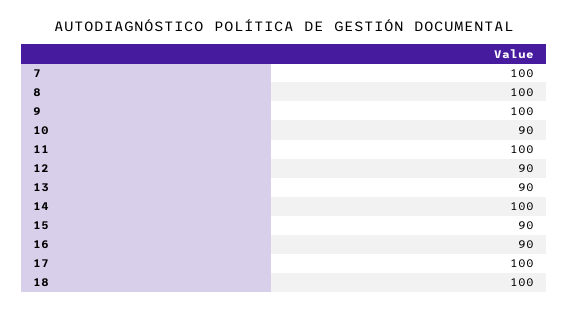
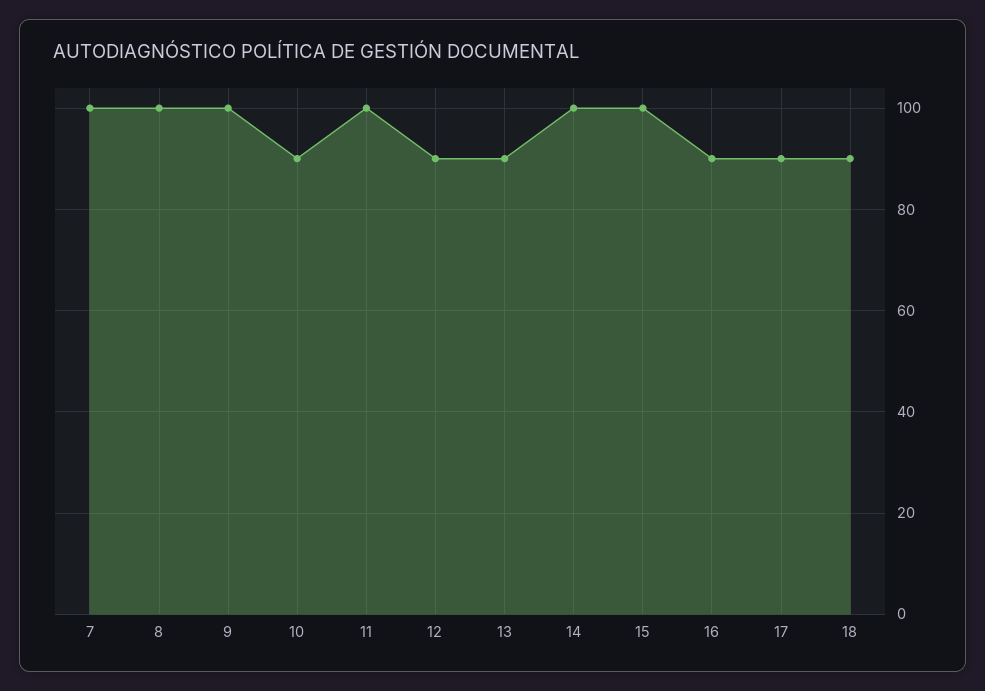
15: 90 -> 100
17: 100 -> 90
18: 100 -> 90

